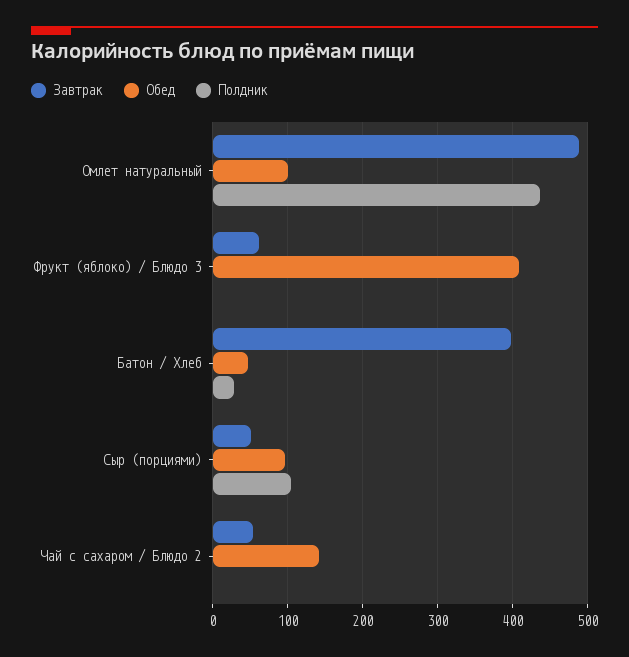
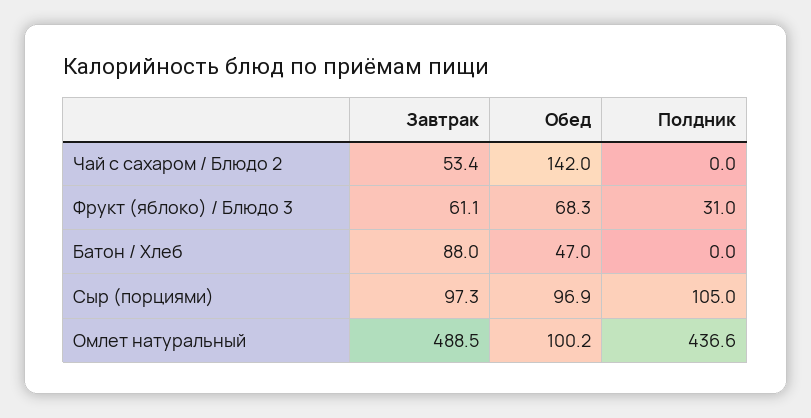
Обед, Фрукт (яблоко) / Блюдо 3: 410 -> 68.3
Полдник, Фрукт (яблоко) / Блюдо 3: 0 -> 31
Завтрак, Батон / Хлеб: 400 -> 88
Полдник, Батон / Хлеб: 30 -> 0
Завтрак, Сыр (порциями): 50 -> 97.3

